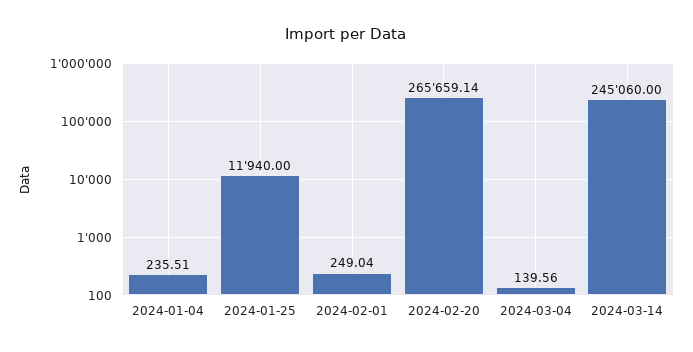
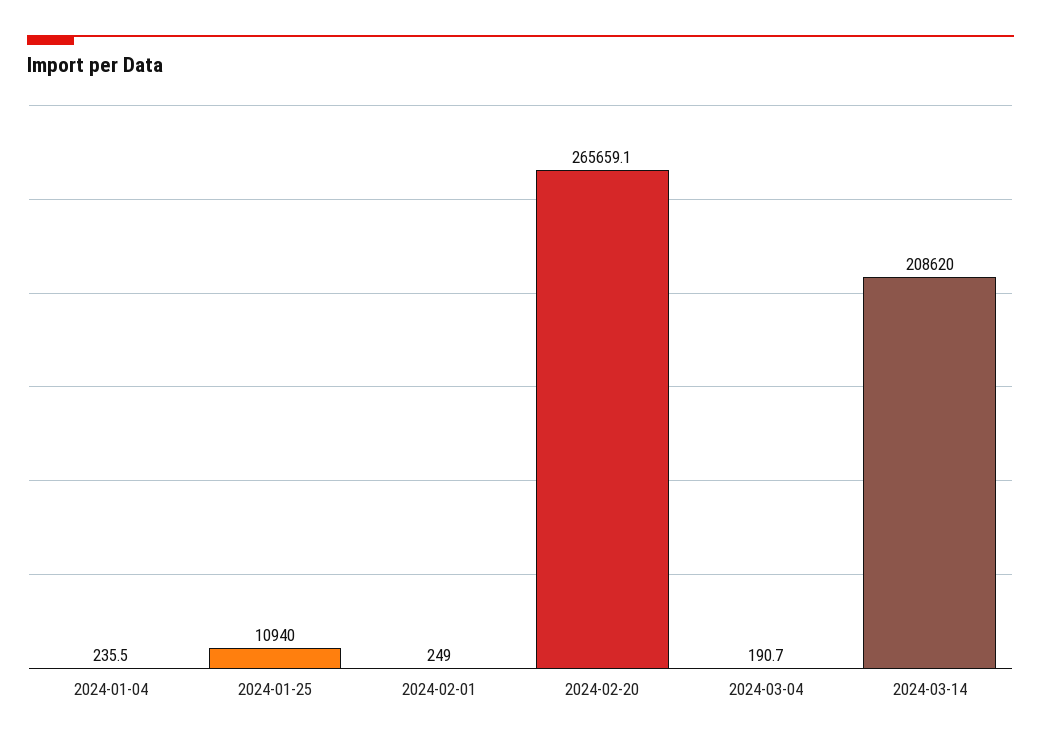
2024-01-25: 11940 -> 10940
2024-03-04: 139.56 -> 190.7
2024-03-14: 245060 -> 208620

